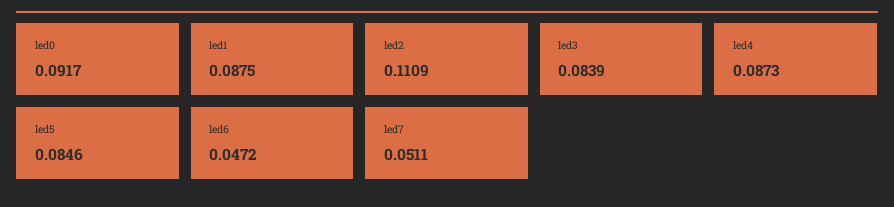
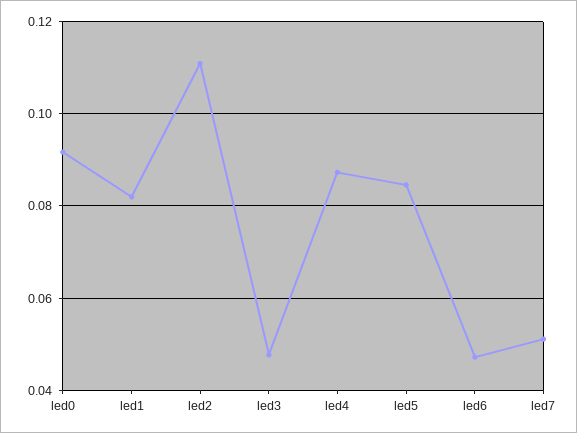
led1: 0.0875 -> 0.082
led3: 0.0839 -> 0.048

